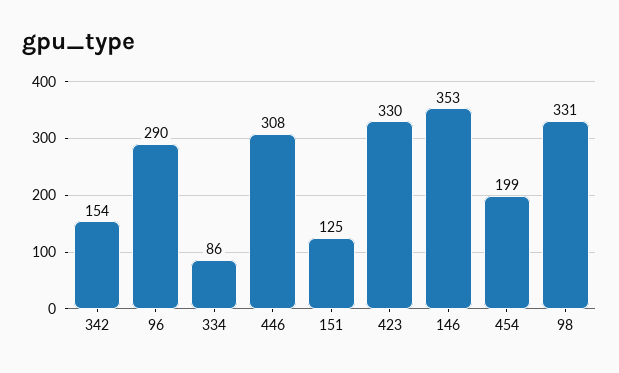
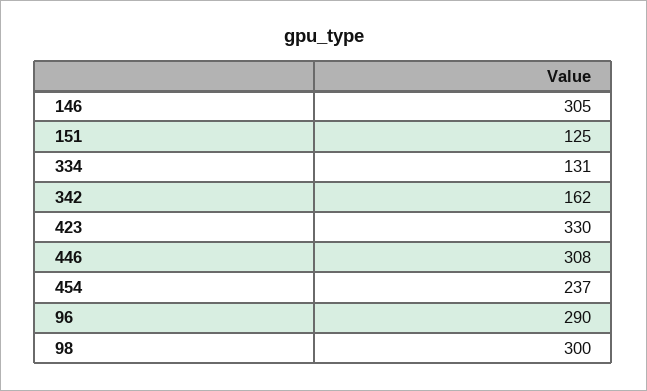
342: 154 -> 162
334: 86 -> 131
146: 353 -> 305
454: 199 -> 237
98: 331 -> 300

